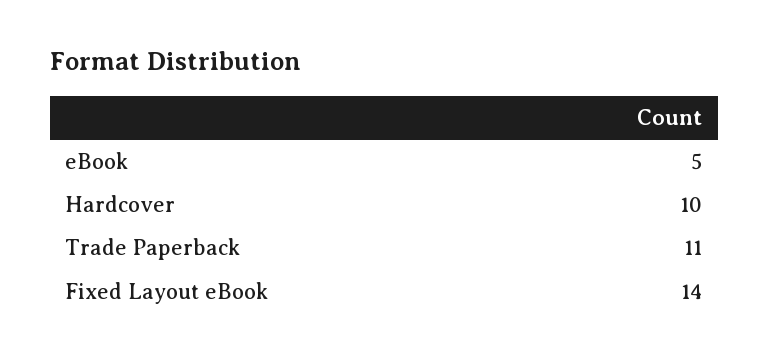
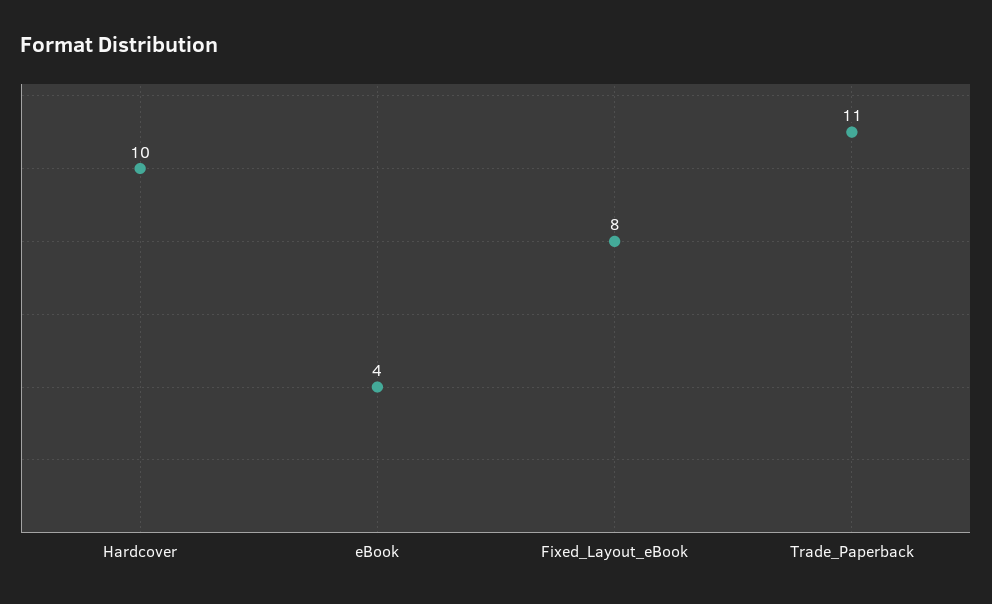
eBook: 5 -> 4
Fixed Layout eBook: 14 -> 8

